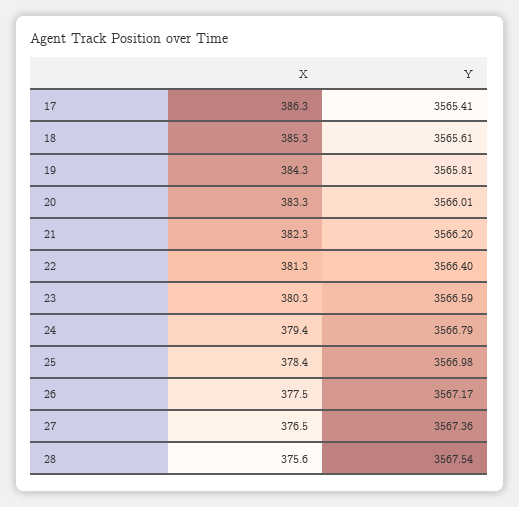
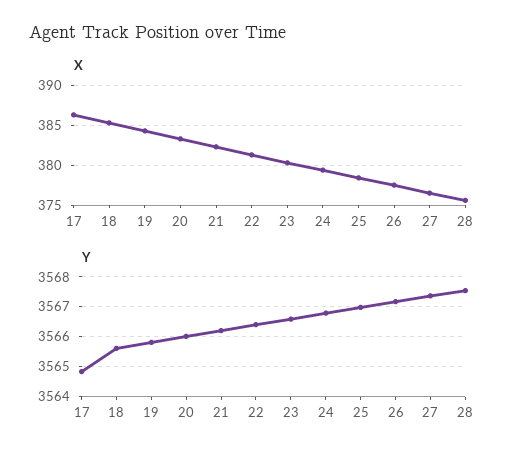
Y, 17: 3565.41 -> 3564.75

